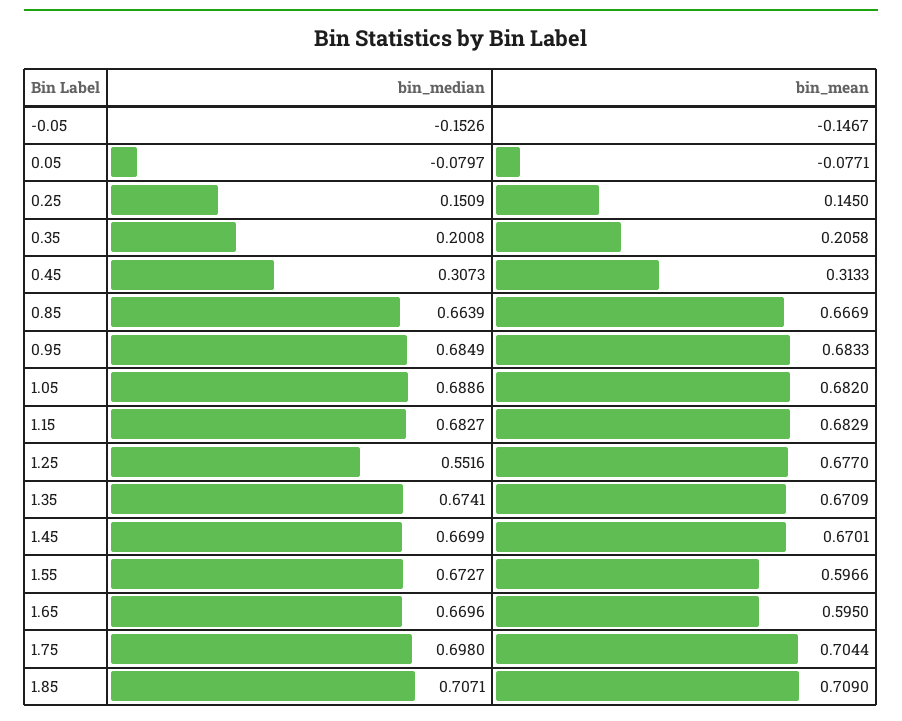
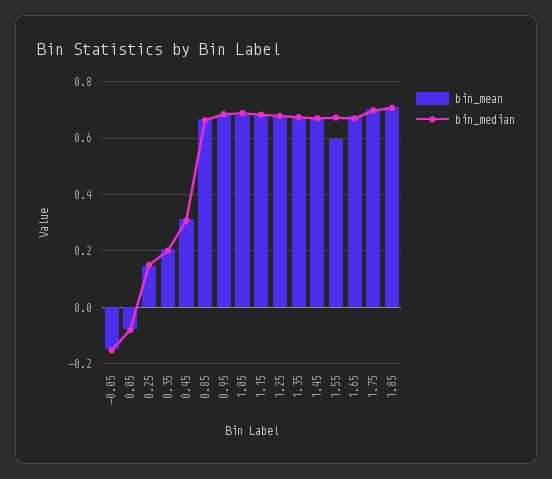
bin_median, 1.25: 0.5516 -> 0.675
bin_mean, 1.65: 0.595 -> 0.675

